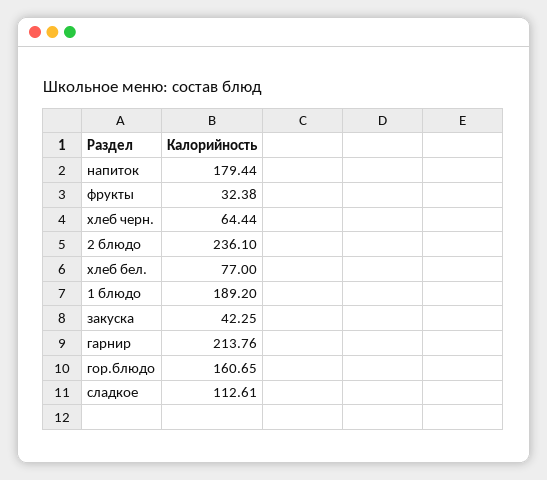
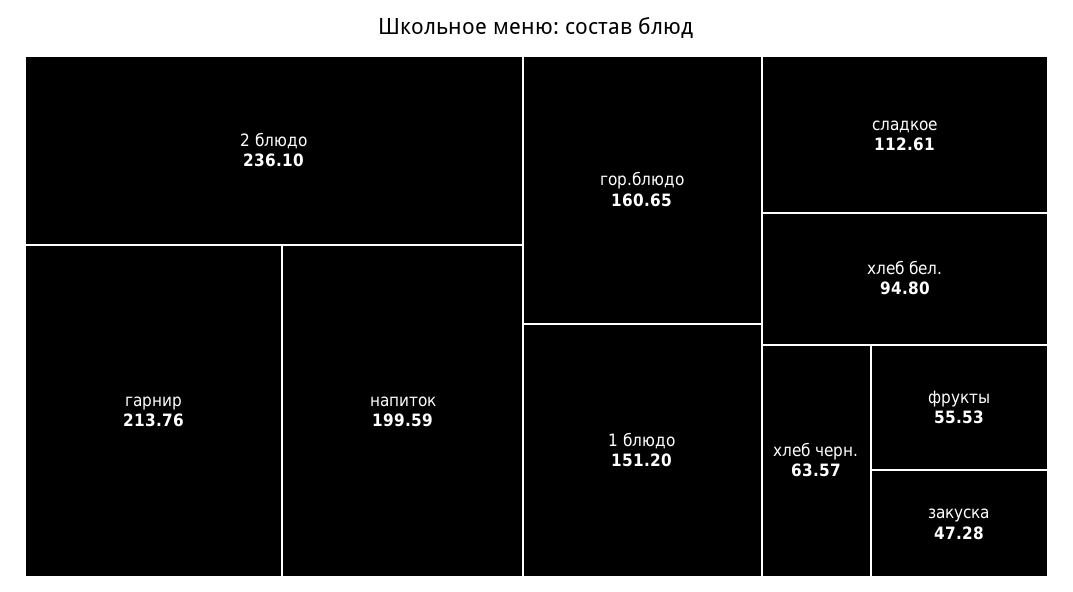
напиток: 179.44 -> 199.59
фрукты: 32.38 -> 55.53
хлеб черн.: 64.44 -> 63.57
хлеб бел.: 77 -> 94.8
1 блюдо: 189.2 -> 151.2
закуска: 42.25 -> 47.28

